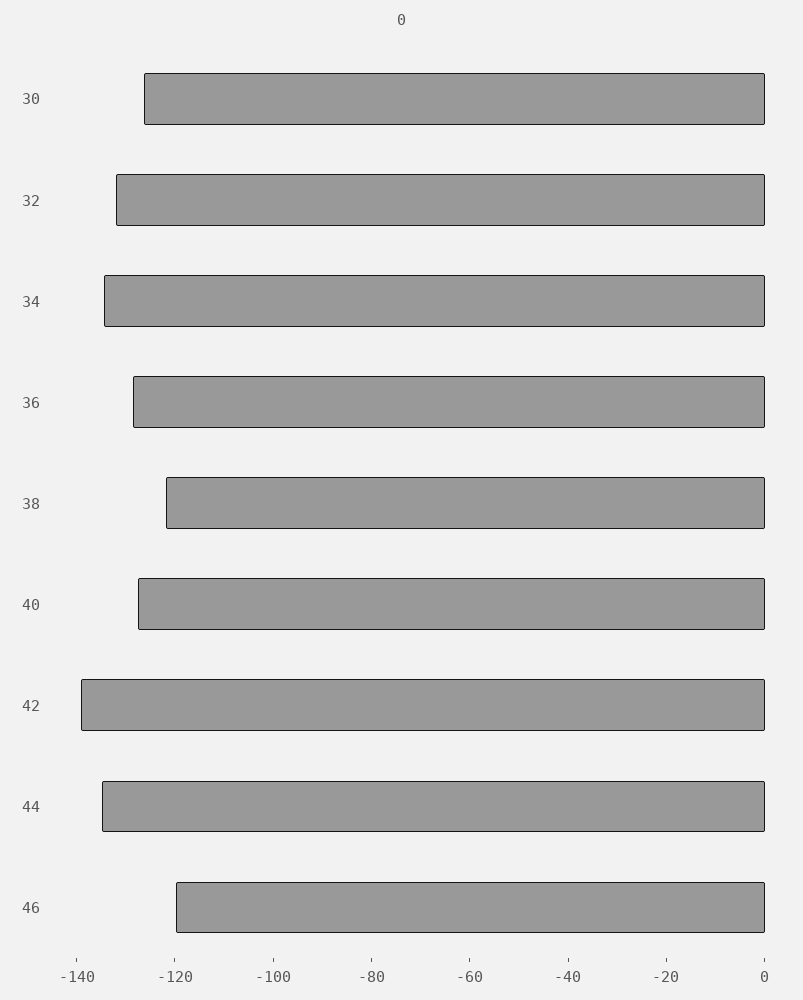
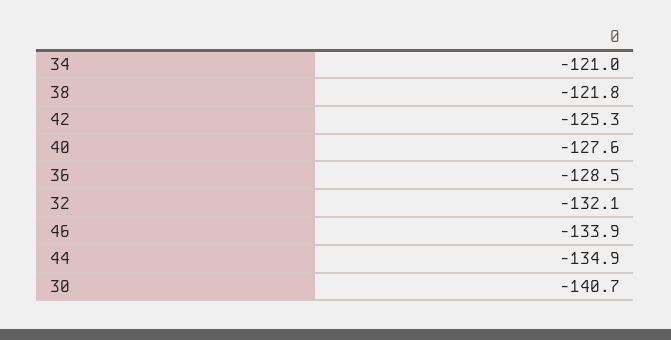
30: -125 -> -140.7
34: -135 -> -121
42: -140 -> -125.3
46: -120 -> -133.9

